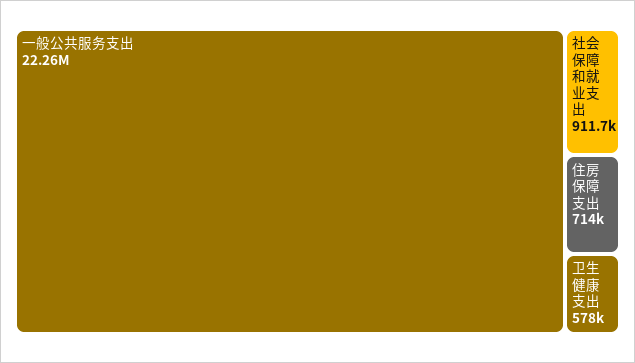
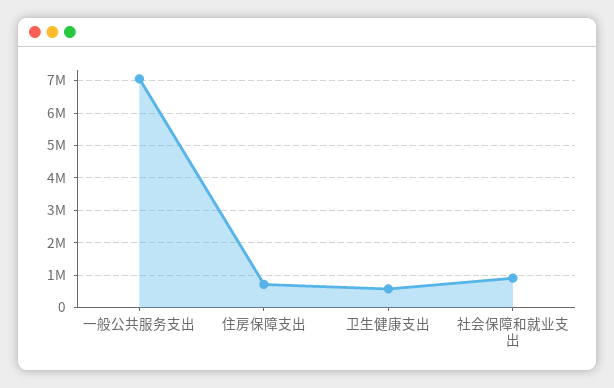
一般公共服务支出: 22260000 -> 7000000

